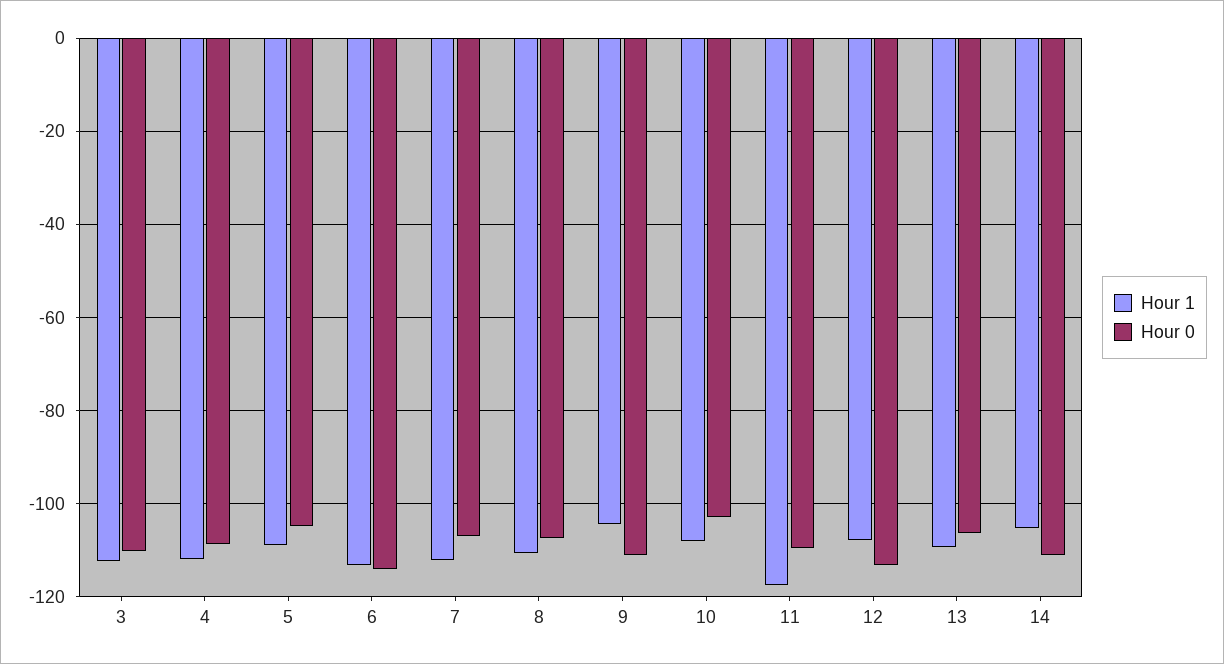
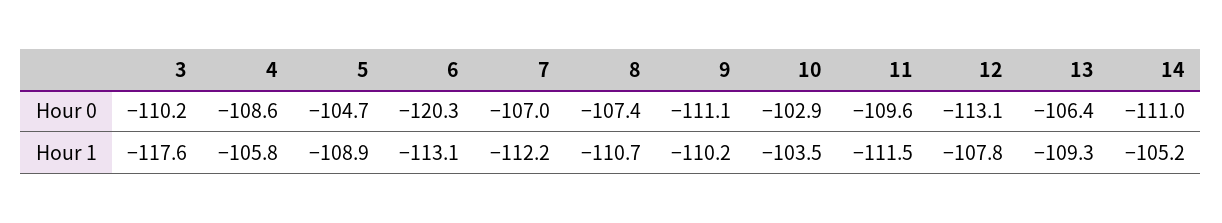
Hour 1, 3: -112 -> -117.6
Hour 1, 4: -112 -> -105.8
Hour 0, 6: -114 -> -120.3
Hour 1, 9: -104 -> -110.2
Hour 1, 10: -108 -> -103.5
Hour 1, 11: -118 -> -111.5

